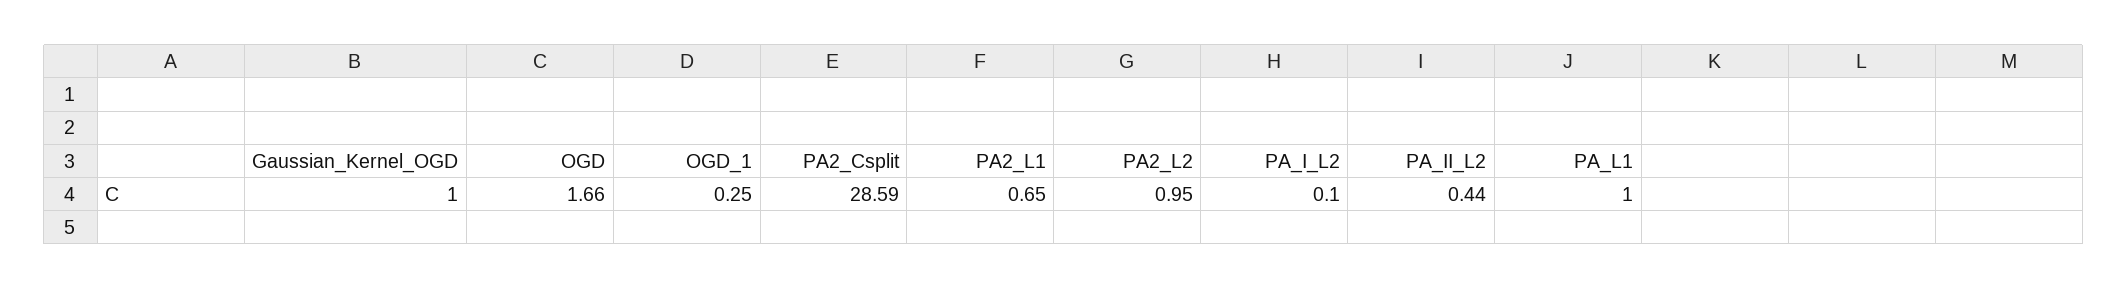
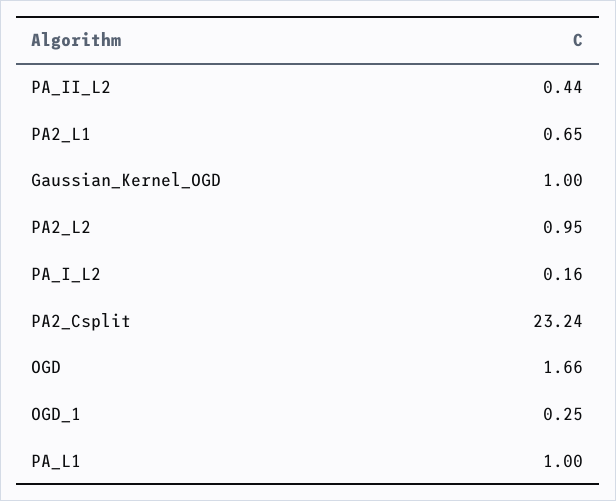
PA2_Csplit: 28.59 -> 23.24
PA_I_L2: 0.1 -> 0.16

